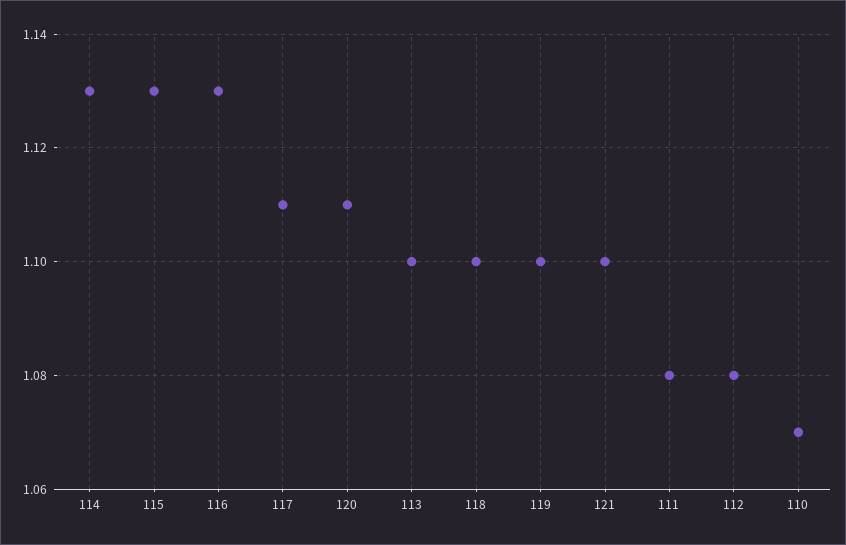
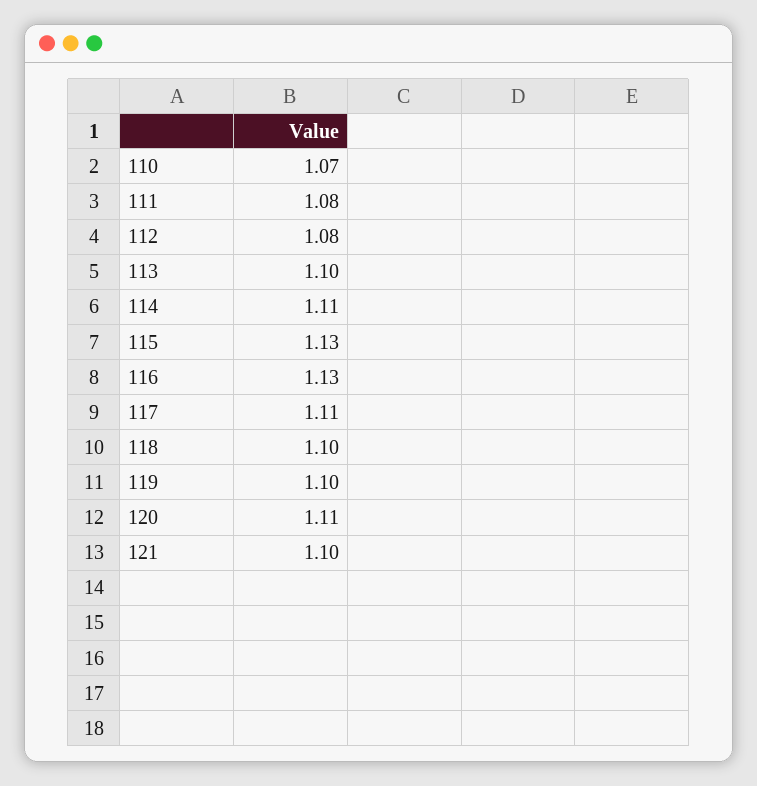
114: 1.13 -> 1.11

